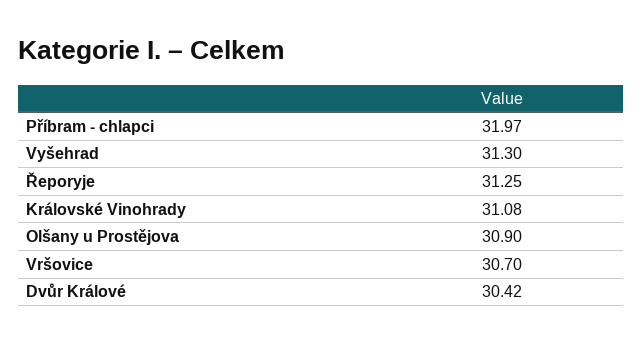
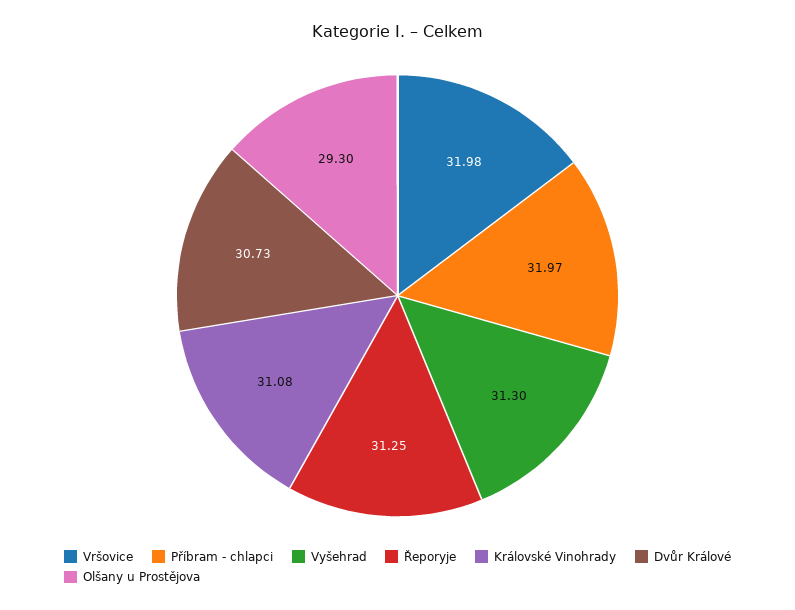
Olšany u Prostějova: 30.9 -> 29.3
Vršovice: 30.7 -> 31.98
Dvůr Králové: 30.42 -> 30.73

